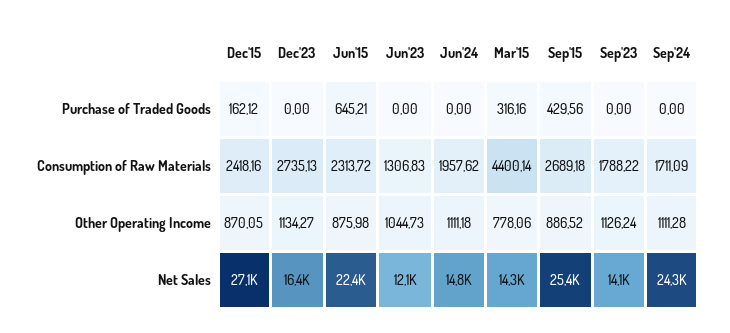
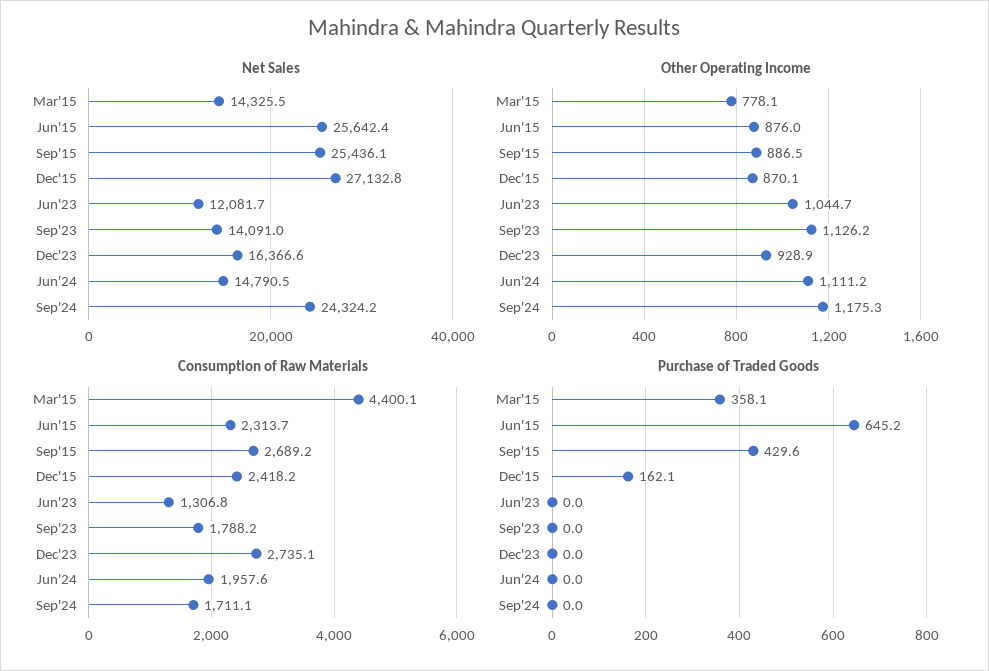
Purchase of Traded Goods, Mar'15: 316.16 -> 358.1
Other Operating Income, Dec'23: 1134.27 -> 928.9
Other Operating Income, Sep'24: 1111.28 -> 1175.3
Net Sales, Jun'15: 22400 -> 25642.4

